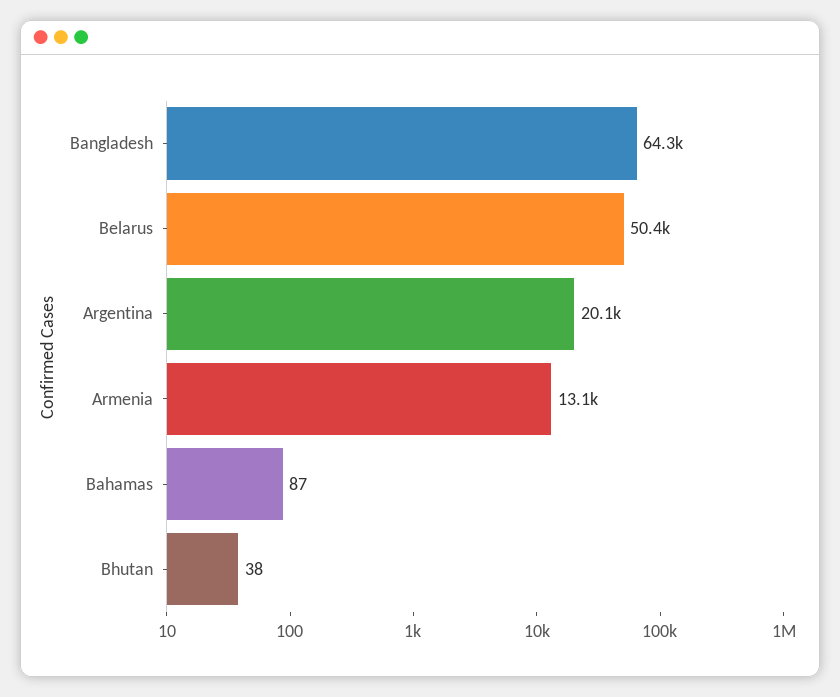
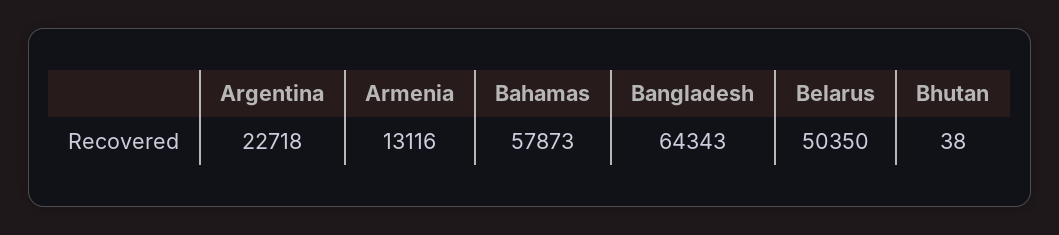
Argentina: 20100 -> 22718
Bahamas: 87 -> 57873

